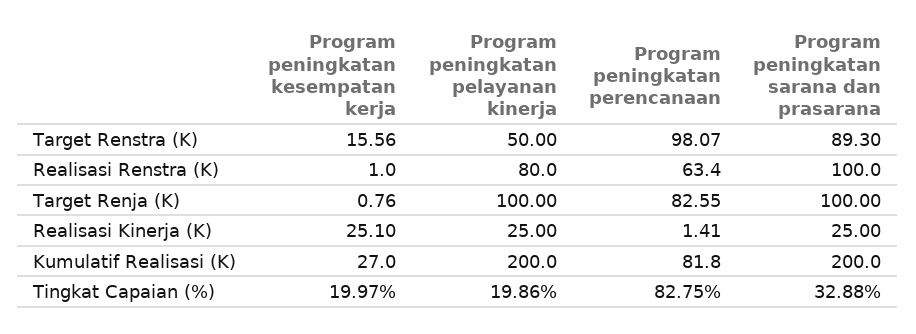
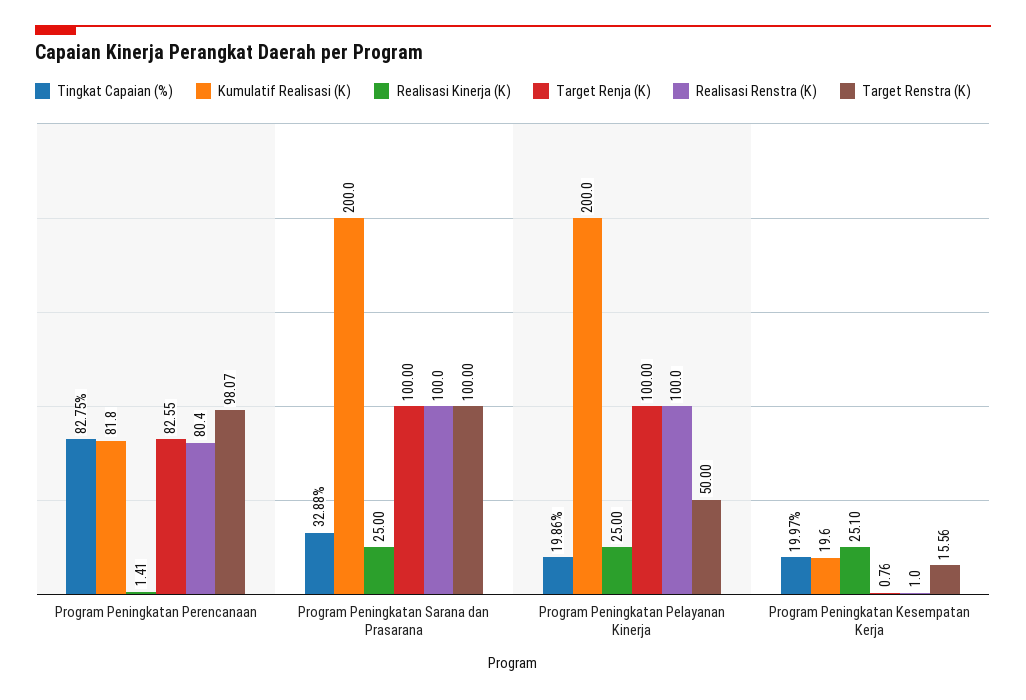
Target Renstra (K), Program peningkatan sarana dan prasarana: 89.3 -> 100
Realisasi Renstra (K), Program peningkatan pelayanan kinerja: 80 -> 100
Realisasi Renstra (K), Program peningkatan perencanaan: 63.4 -> 80.4
Kumulatif Realisasi (K), Program peningkatan kesempatan kerja: 27 -> 19.6

